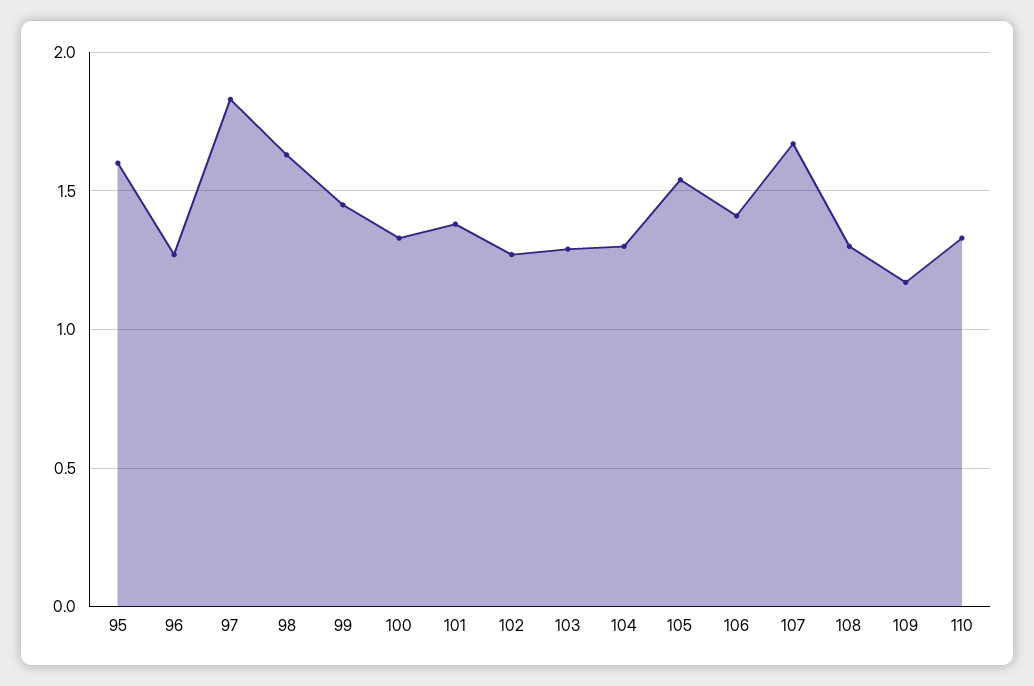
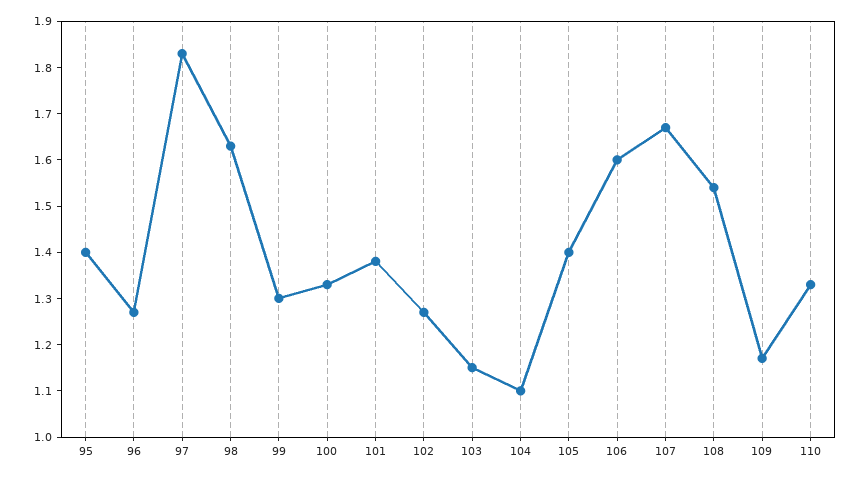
95: 1.6 -> 1.4
99: 1.45 -> 1.3
103: 1.3 -> 1.15
104: 1.3 -> 1.1
105: 1.55 -> 1.4
106: 1.4 -> 1.6
108: 1.3 -> 1.55

